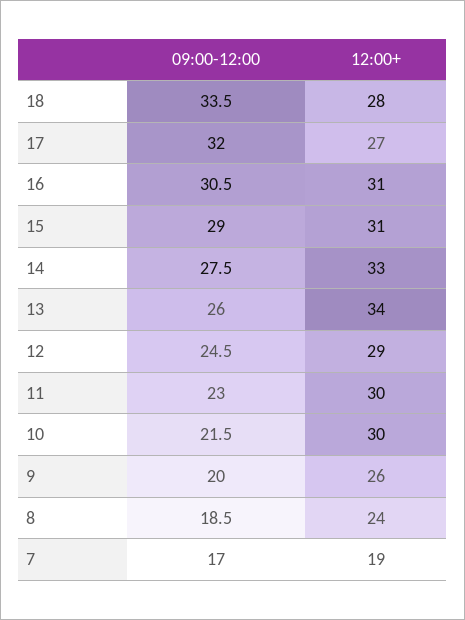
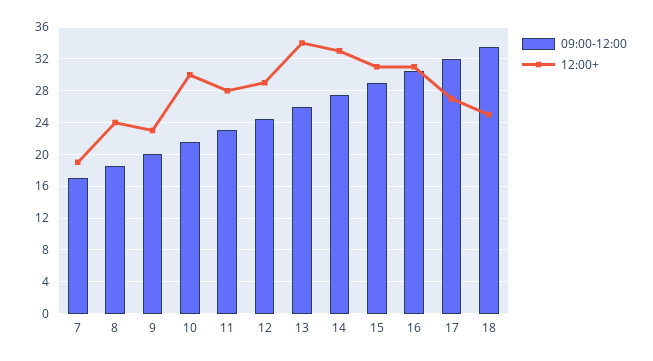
12:00+, 18: 28 -> 25
12:00+, 11: 30 -> 28
12:00+, 9: 26 -> 23

